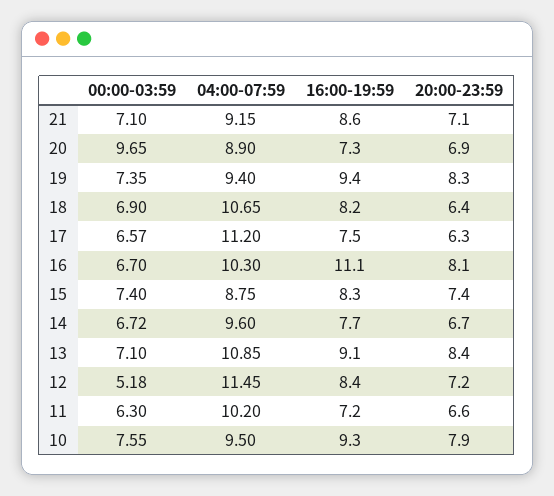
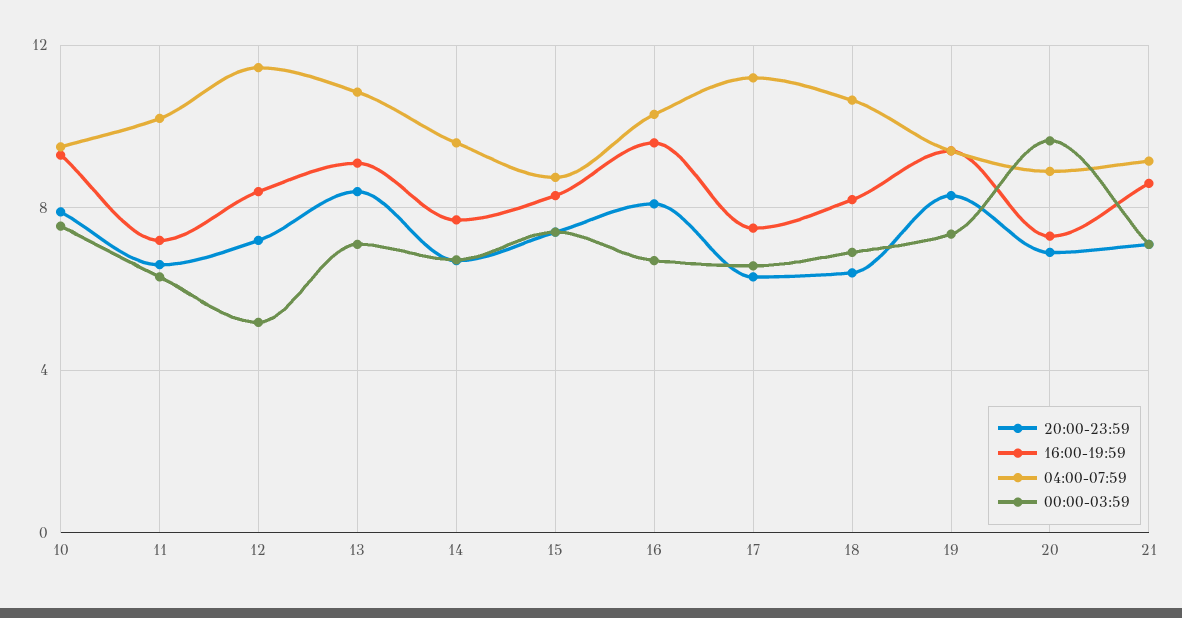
16:00-19:59, 16: 11.1 -> 9.5

